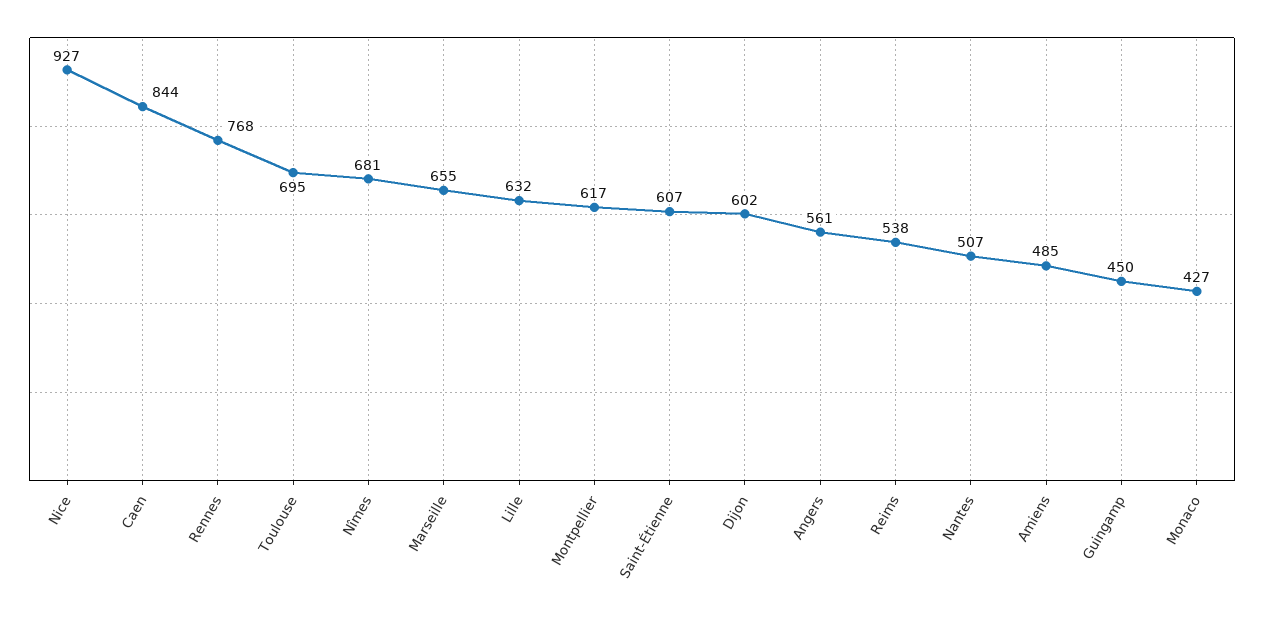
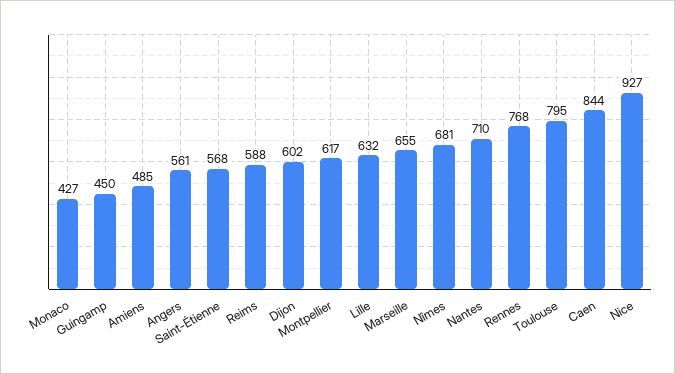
Toulouse: 695 -> 795
Saint-Étienne: 607 -> 568
Reims: 538 -> 588
Nantes: 507 -> 710

